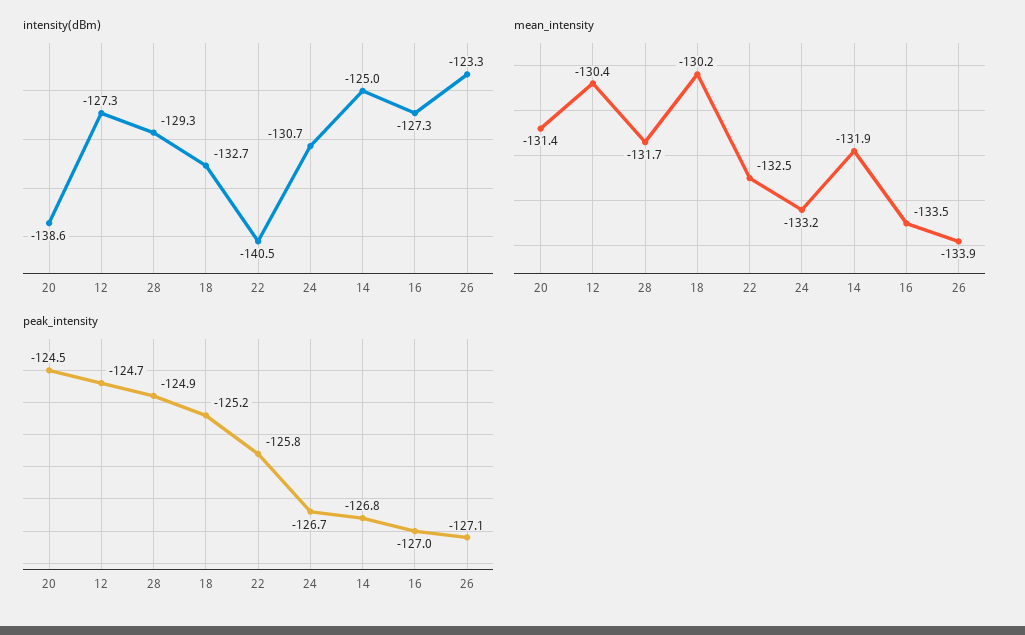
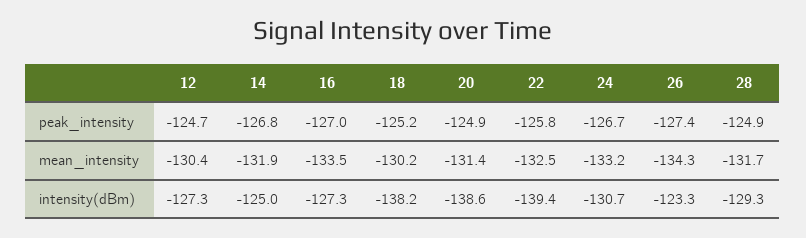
intensity(dBm), 18: -132.7 -> -138.2
intensity(dBm), 22: -140.5 -> -139.4
mean_intensity, 26: -133.9 -> -134.3
peak_intensity, 20: -124.5 -> -124.9
peak_intensity, 26: -127.1 -> -127.4

